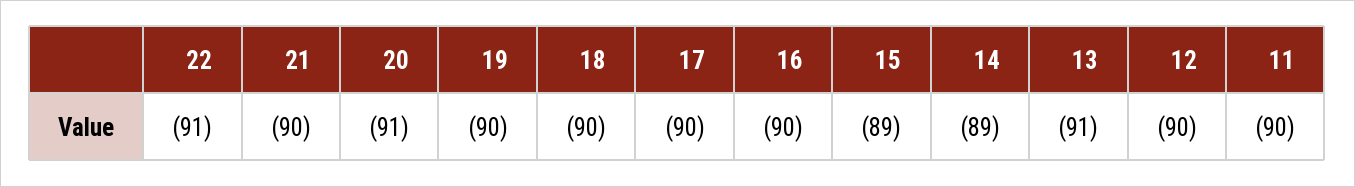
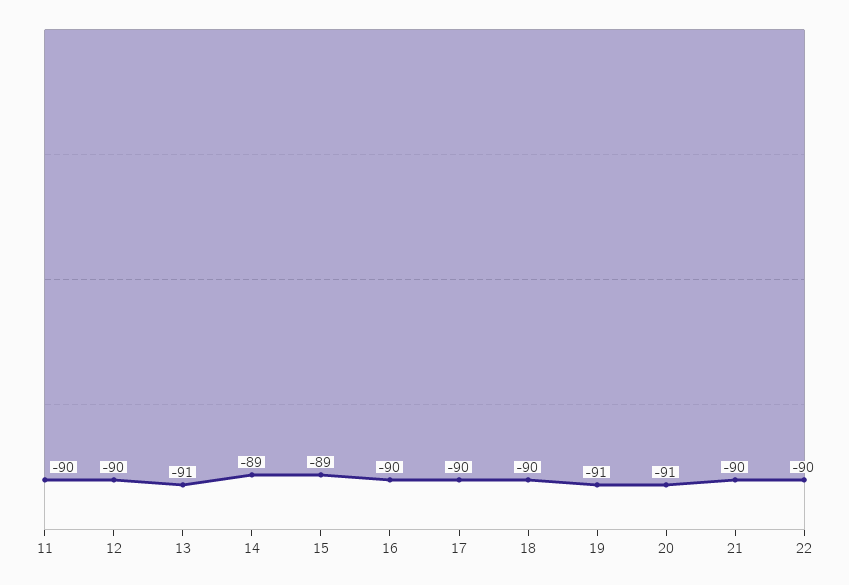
22: -91 -> -90
19: -90 -> -91

